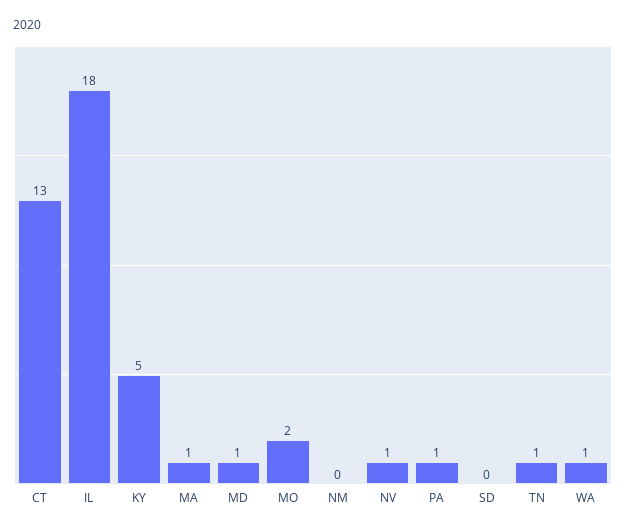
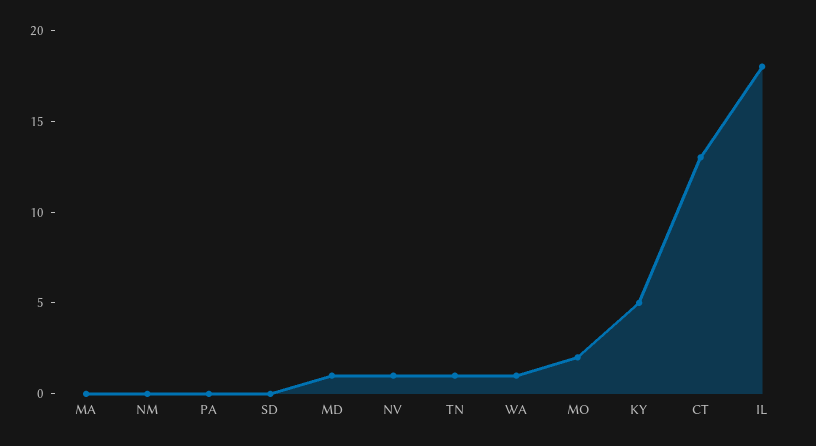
MA: 1 -> 0
PA: 1 -> 0

